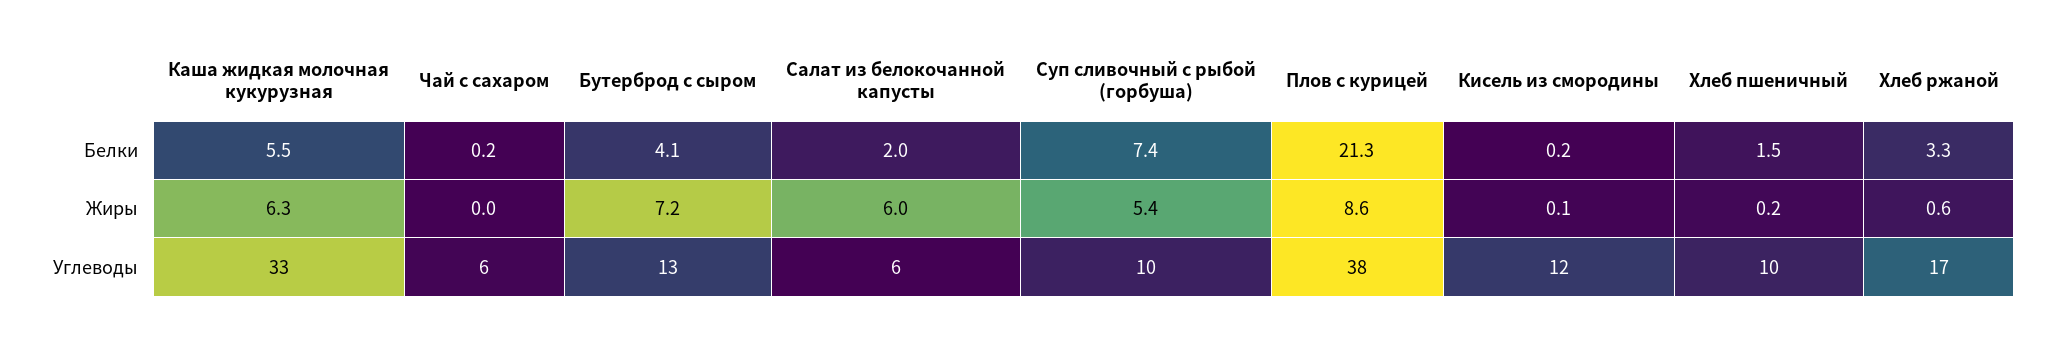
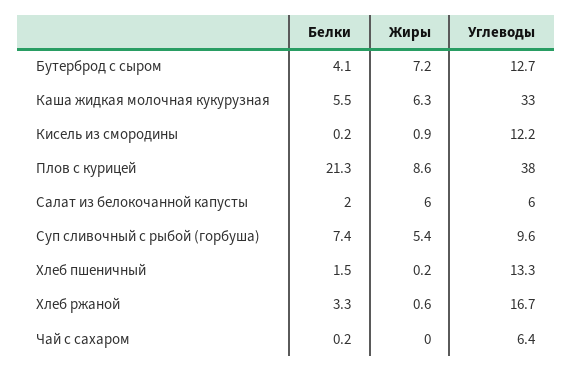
Кисель из смородины, Жиры: 0.1 -> 0.9
Хлеб пшеничный, Углеводы: 10 -> 13.3

